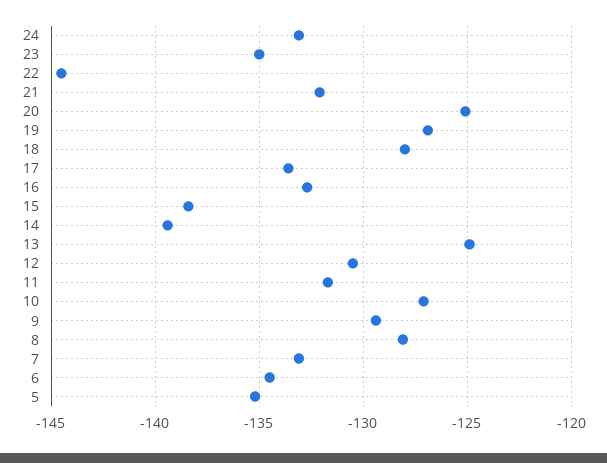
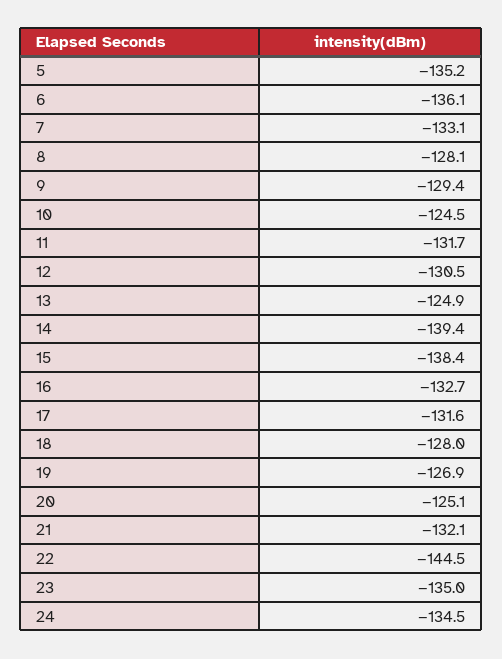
24: -133 -> -134.5
17: -133.5 -> -131.6
10: -127 -> -124.5
6: -134.5 -> -136.1

